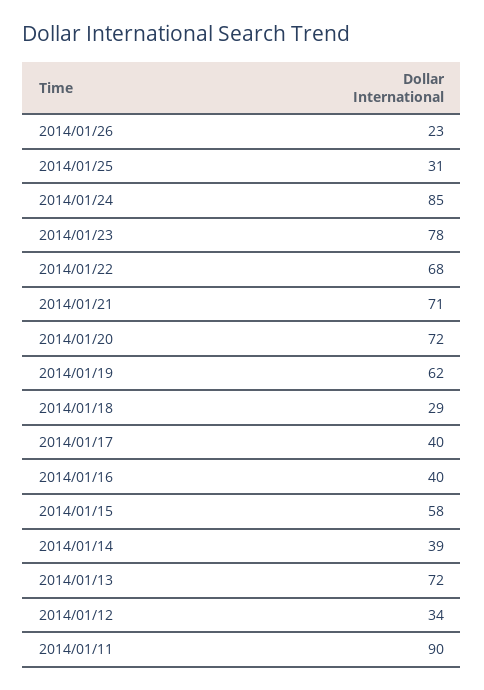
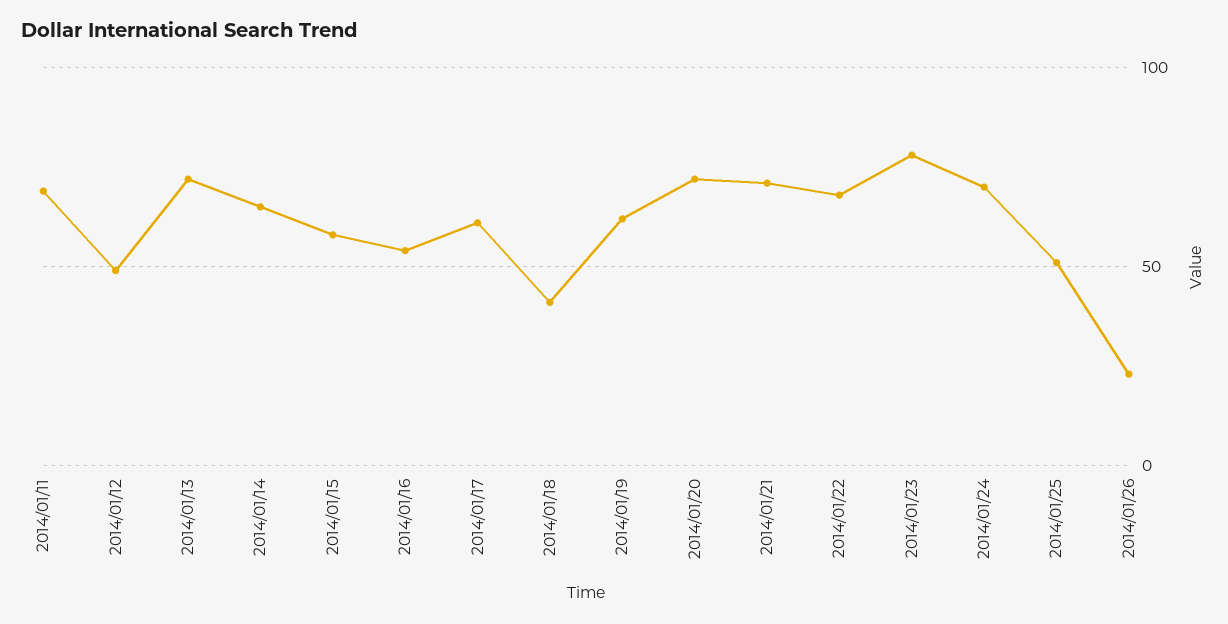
2014/01/25: 31 -> 50
2014/01/24: 85 -> 70
2014/01/18: 29 -> 40
2014/01/17: 40 -> 60
2014/01/16: 40 -> 55
2014/01/14: 39 -> 65
2014/01/12: 34 -> 50
2014/01/11: 90 -> 70

